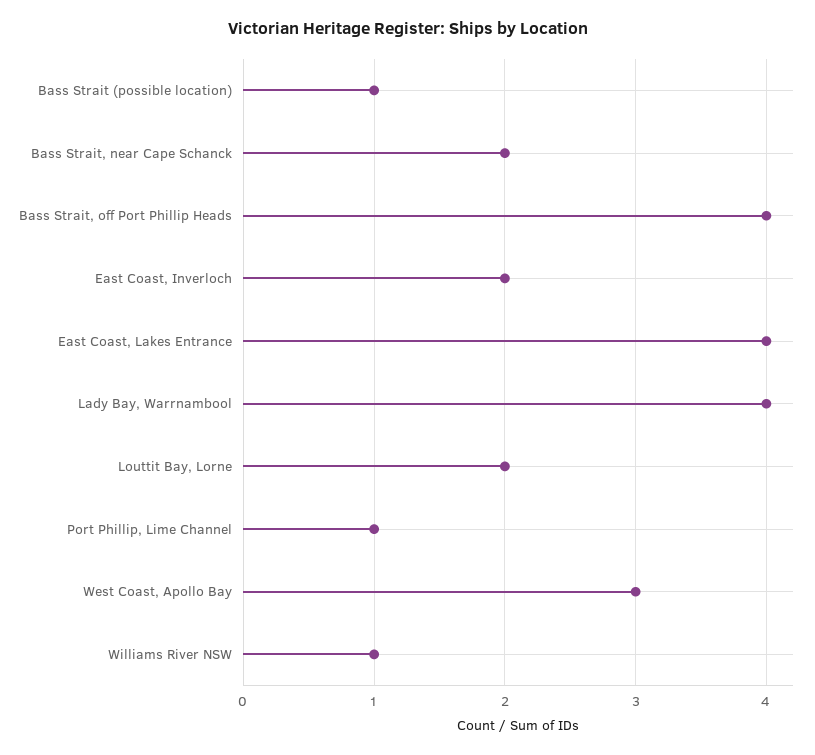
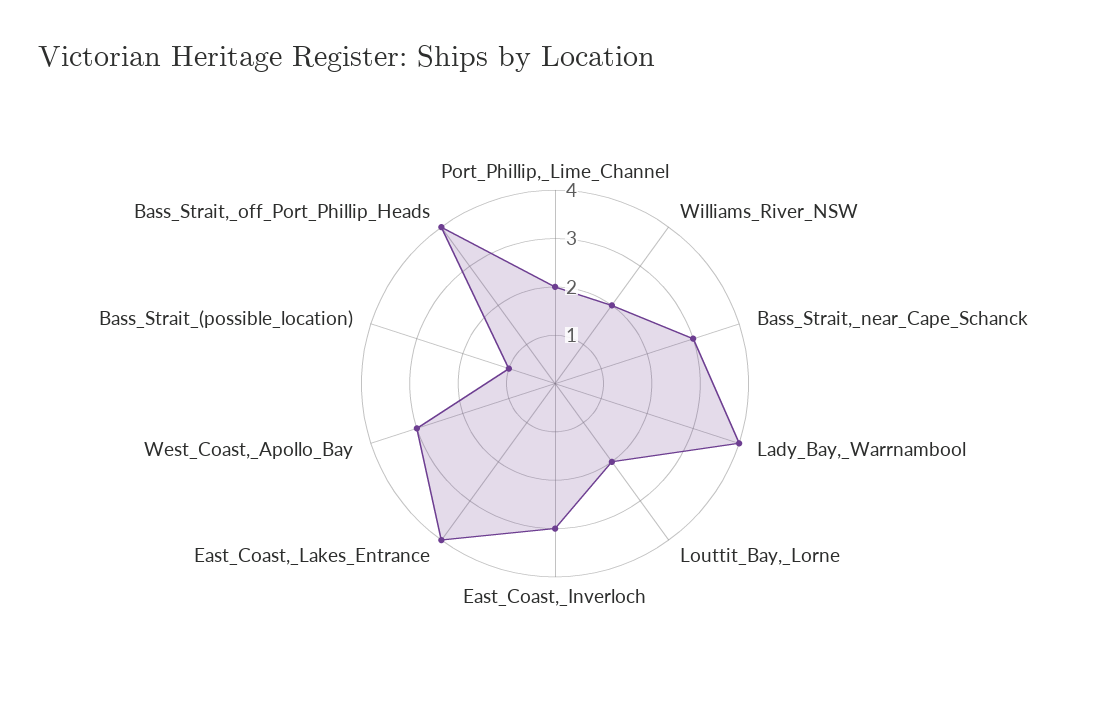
Bass Strait, near Cape Schanck: 2 -> 3
East Coast, Inverloch: 2 -> 3
Port Phillip, Lime Channel: 1 -> 2
Williams River NSW: 1 -> 2

